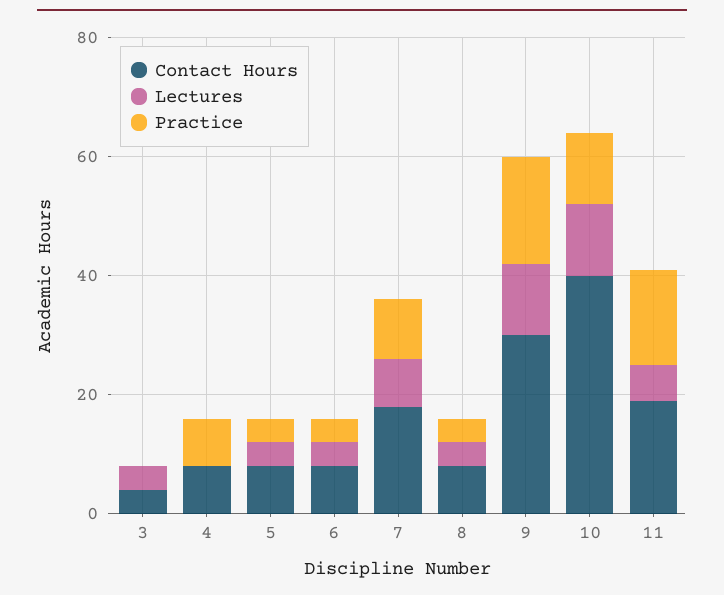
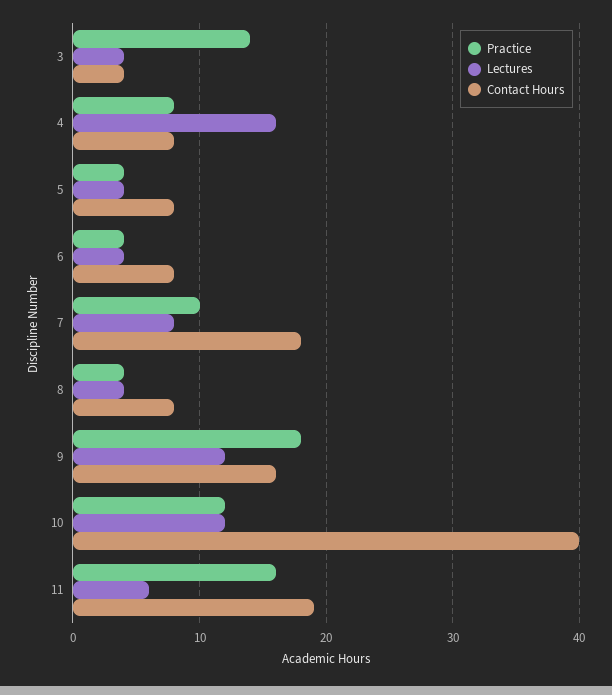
Practice, 3: 0 -> 14
Lectures, 4: 0 -> 16
Contact Hours, 9: 30 -> 16

